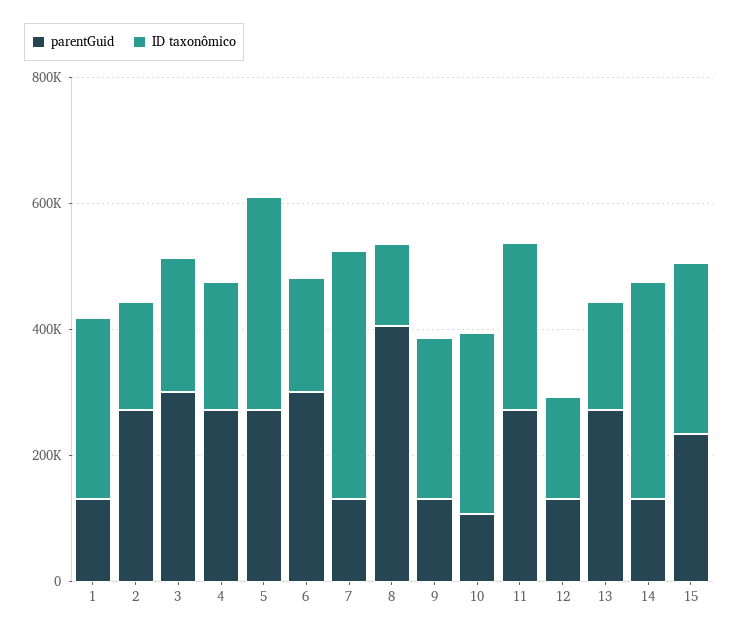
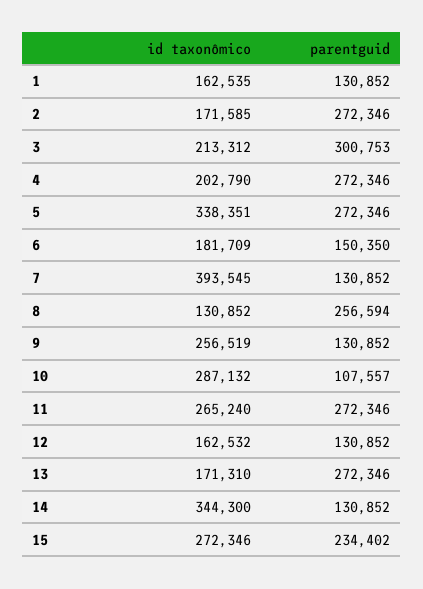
ID taxonômico, 1: 300000 -> 162535
parentGuid, 6: 300000 -> 150350
parentGuid, 8: 400000 -> 256594

